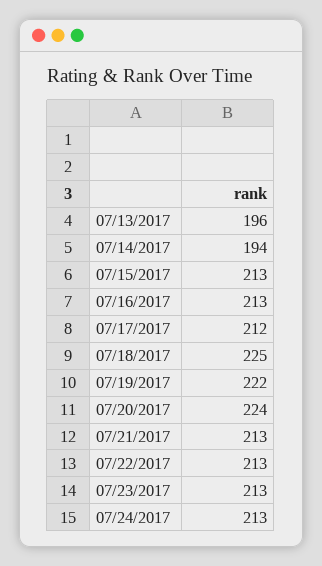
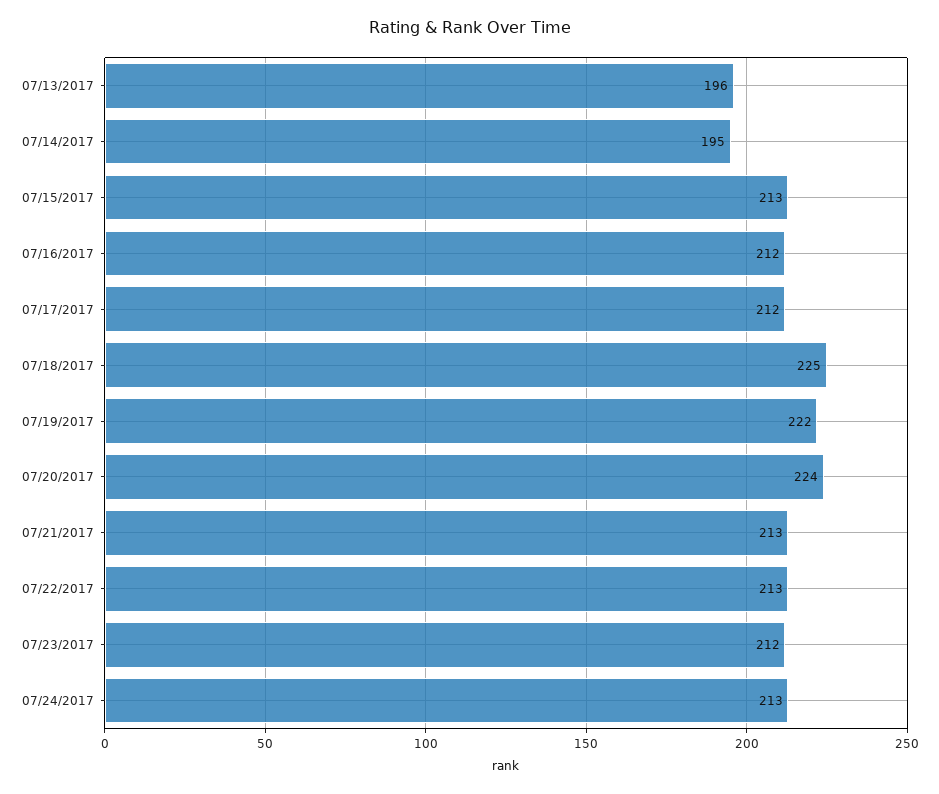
07/14/2017: 194 -> 195
07/16/2017: 213 -> 212
07/23/2017: 213 -> 212

